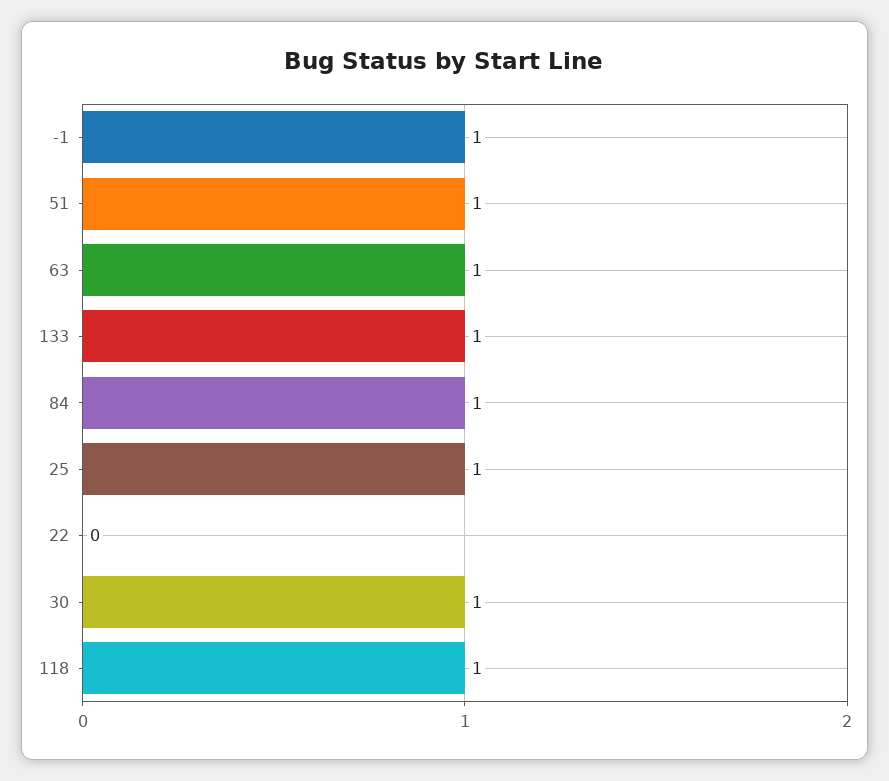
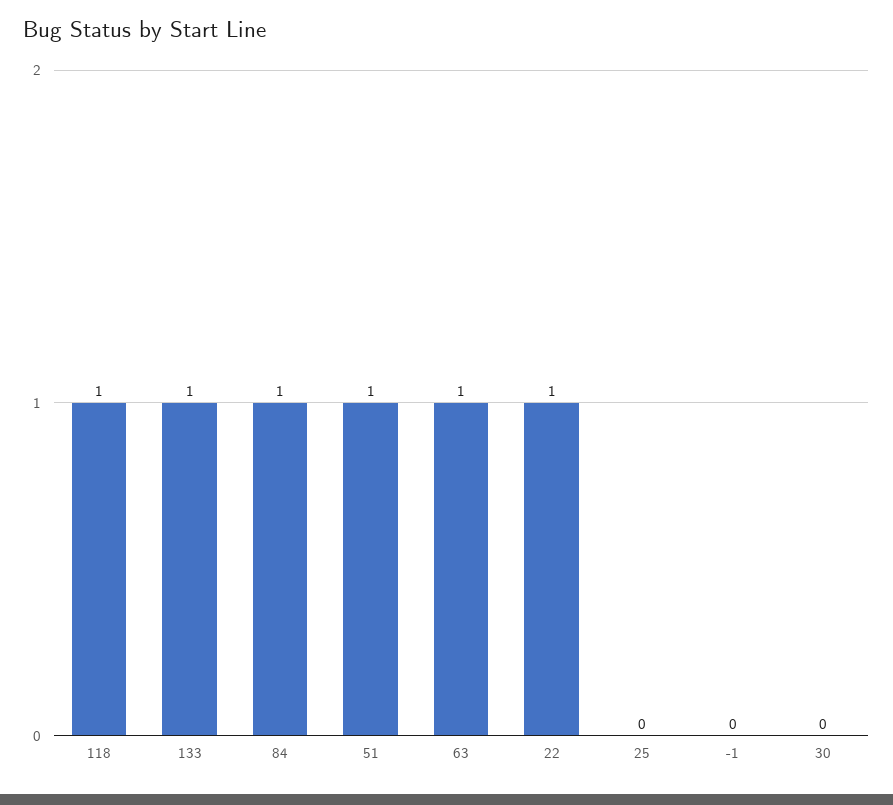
-1: 1 -> 0
25: 1 -> 0
22: 0 -> 1
30: 1 -> 0

